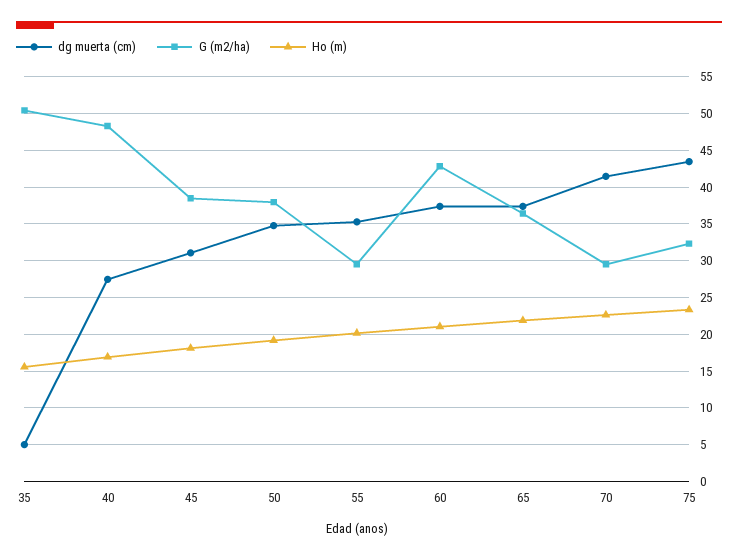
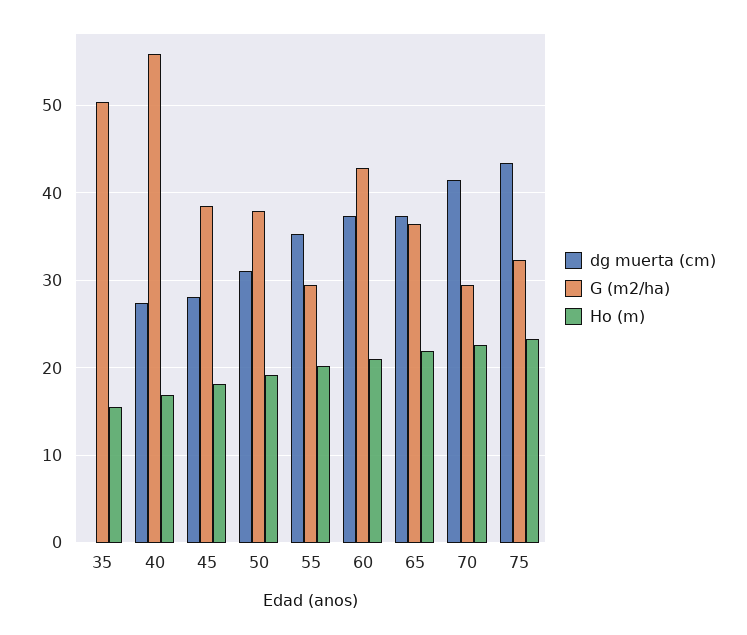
dg muerta (cm), 35: 5 -> 0
G (m2/ha), 40: 48 -> 56
dg muerta (cm), 45: 31 -> 28
dg muerta (cm), 50: 35 -> 31

